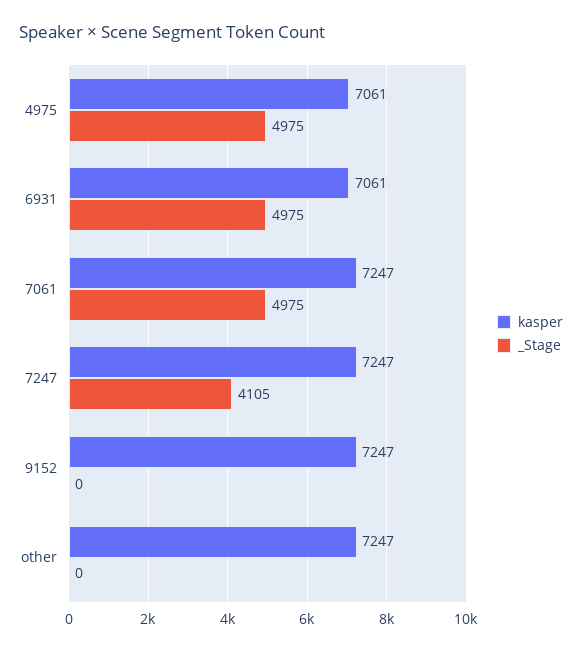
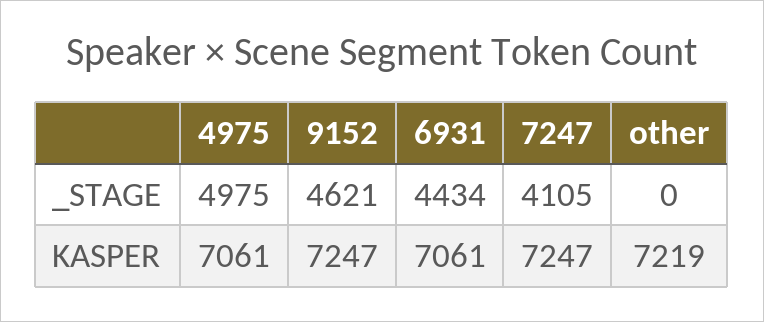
_Stage, 6931: 4975 -> 4434
kasper, 7061: 7247 -> none
_Stage, 7061: 4975 -> none
_Stage, 9152: 0 -> 4621
kasper, other: 7247 -> 7219

